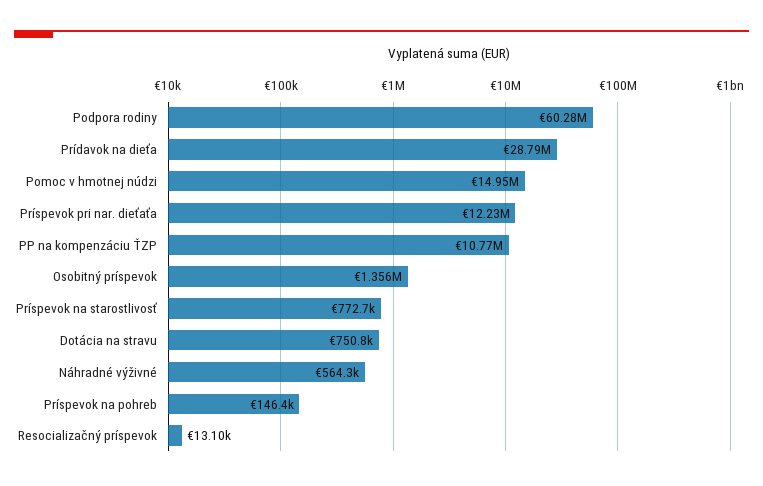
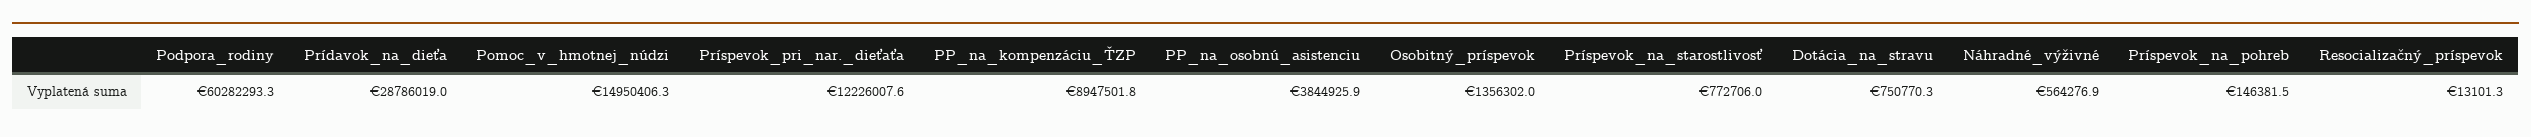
PP na kompenzáciu ŤZP: 10770000 -> 8947501.8
PP_na_osobnú_asistenciu: none -> 3844925.9

